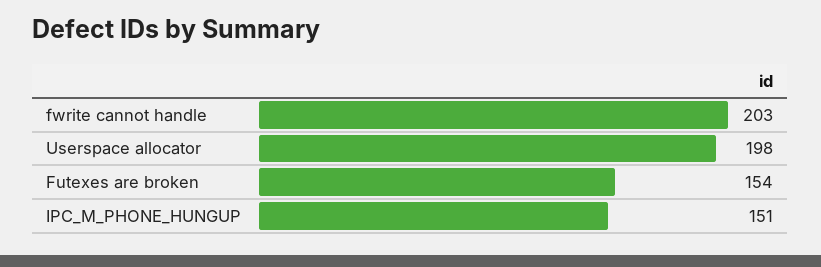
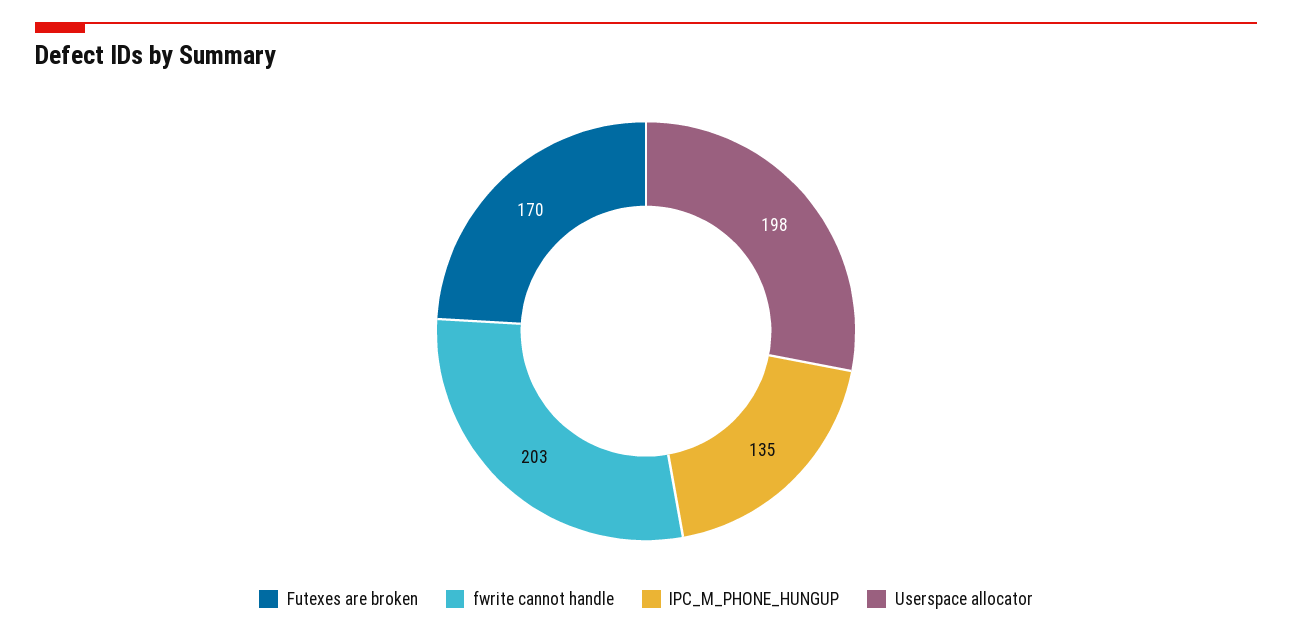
Futexes are broken: 154 -> 170
IPC_M_PHONE_HUNGUP: 151 -> 135

